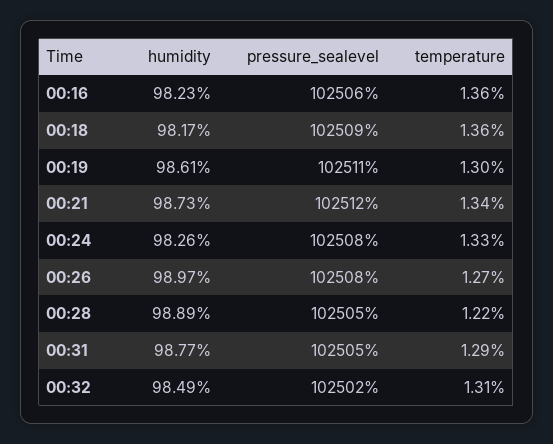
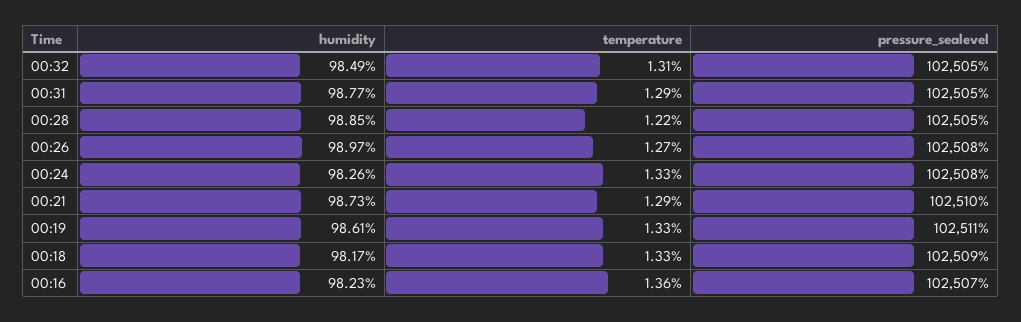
pressure_sealevel, 00:16: 102506 -> 102507
temperature, 00:18: 1.36 -> 1.33
temperature, 00:19: 1.3 -> 1.33
pressure_sealevel, 00:21: 102512 -> 102510
temperature, 00:21: 1.34 -> 1.29
humidity, 00:28: 98.89 -> 98.85
pressure_sealevel, 00:32: 102502 -> 102505

